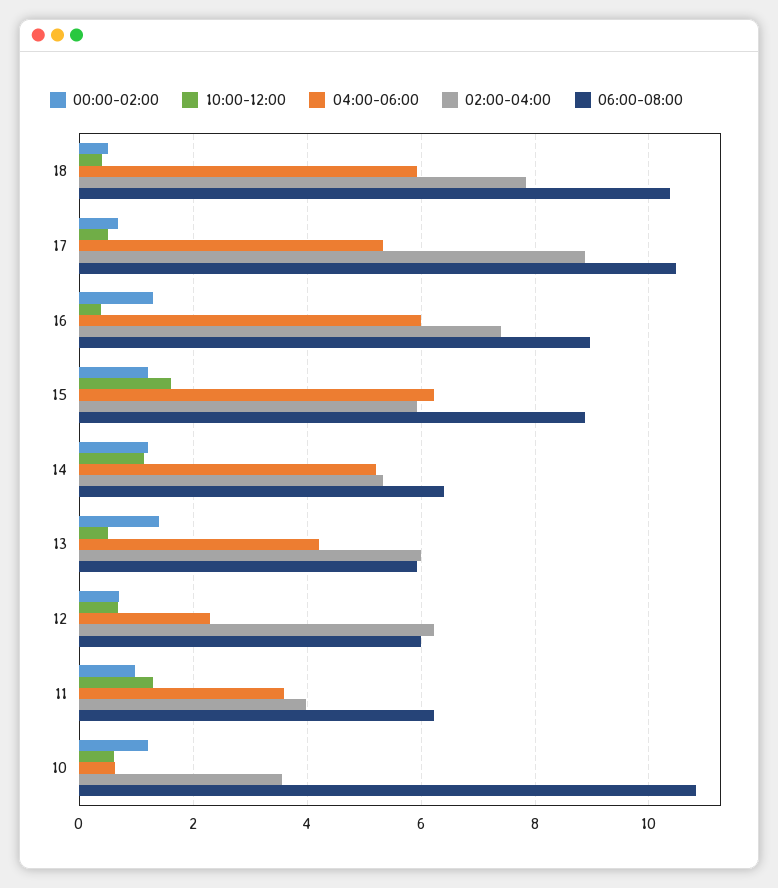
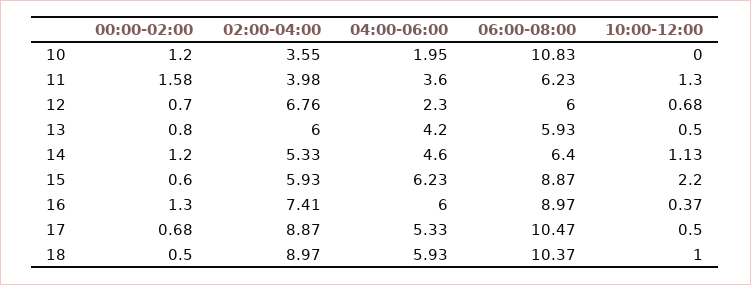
10:00-12:00, 18: 0.4 -> 1
02:00-04:00, 18: 7.8 -> 8.97
00:00-02:00, 15: 1.2 -> 0.6
10:00-12:00, 15: 1.6 -> 2.2
04:00-06:00, 14: 5.2 -> 4.6
00:00-02:00, 13: 1.4 -> 0.8
02:00-04:00, 12: 6.2 -> 6.76
00:00-02:00, 11: 1 -> 1.58
10:00-12:00, 10: 0.6 -> 0
04:00-06:00, 10: 0.6 -> 1.95

